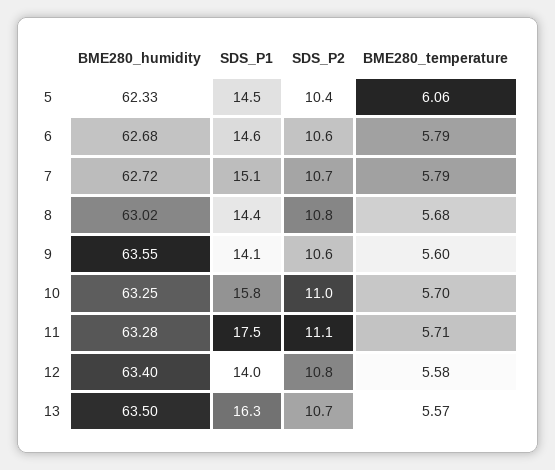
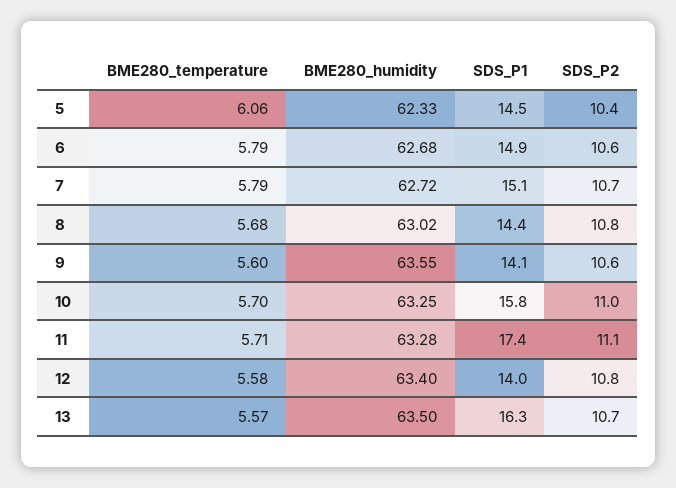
SDS_P1, 6: 14.6 -> 14.9
SDS_P1, 11: 17.5 -> 17.4

